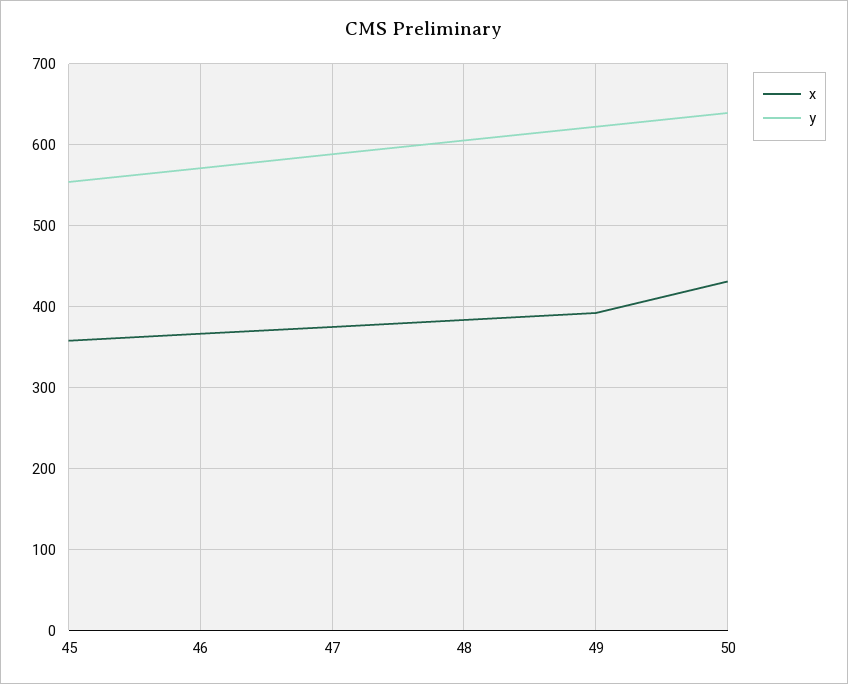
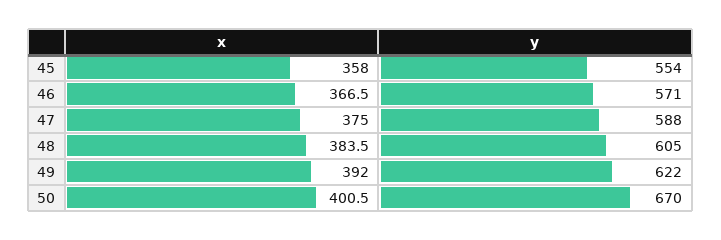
x, 50: 430 -> 400.5
y, 50: 640 -> 670

